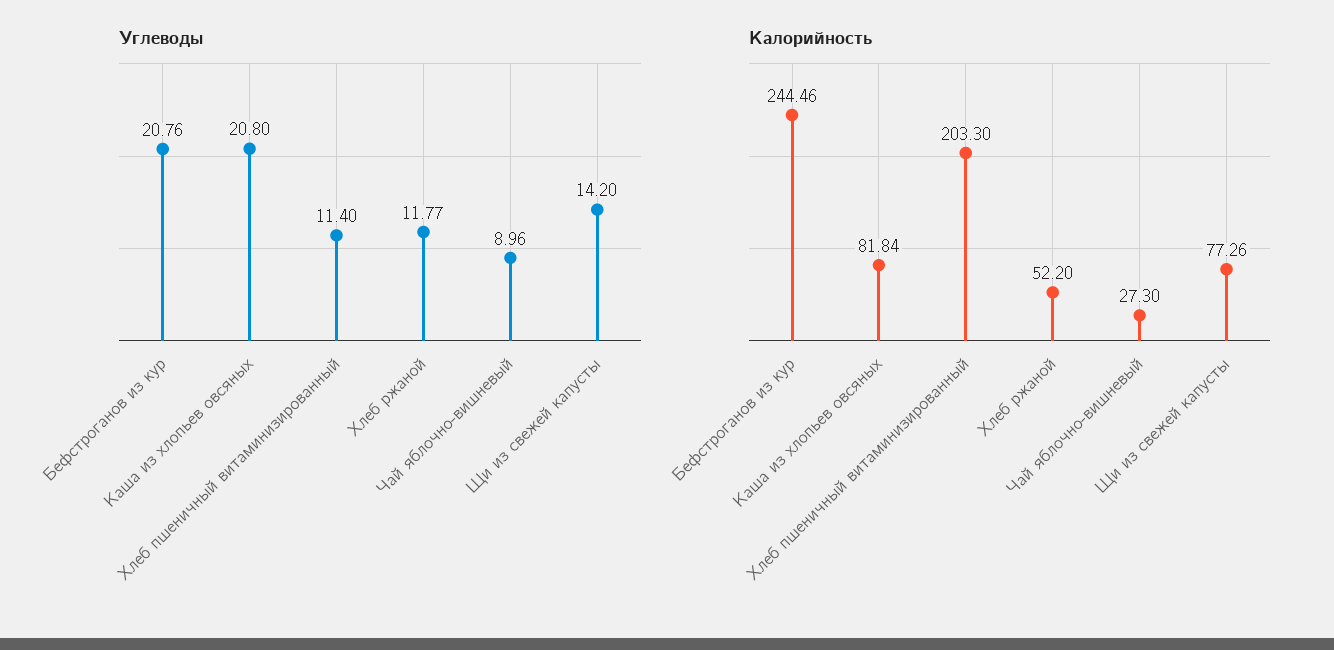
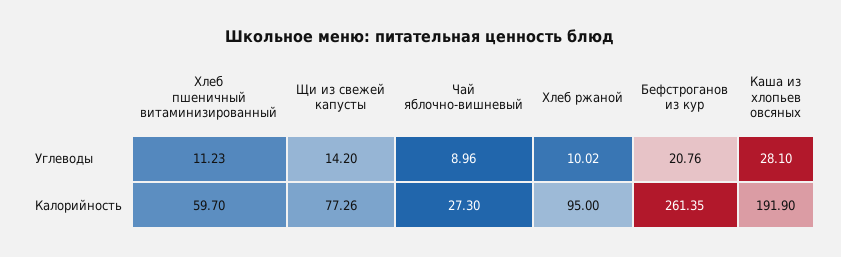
Углеводы, Каша из хлопьев овсяных: 20.8 -> 28.1
Углеводы, Хлеб пшеничный витаминизированный: 11.4 -> 11.23
Углеводы, Хлеб ржаной: 11.77 -> 10.02
Калорийность, Бефстроганов из кур: 244.46 -> 261.35
Калорийность, Каша из хлопьев овсяных: 81.84 -> 191.9
Калорийность, Хлеб пшеничный витаминизированный: 203.3 -> 59.7
Калорийность, Хлеб ржаной: 52.2 -> 95

